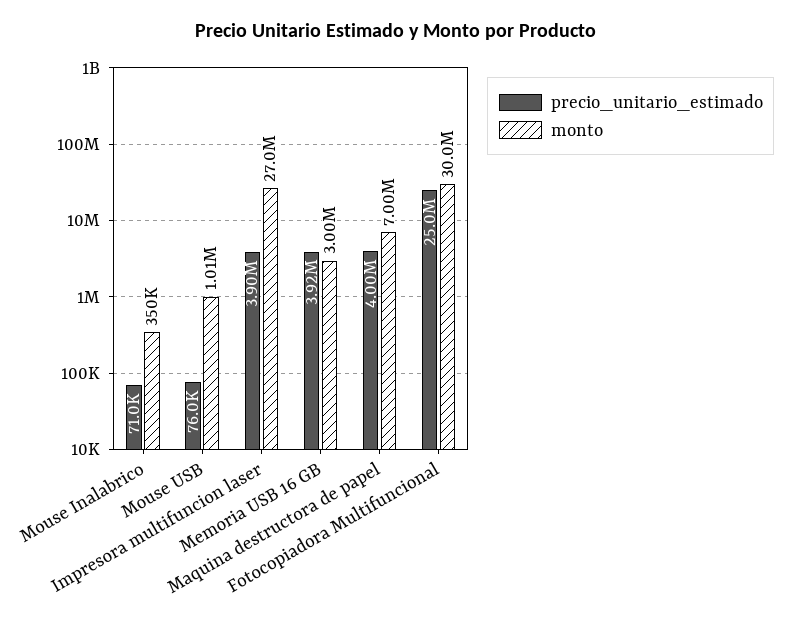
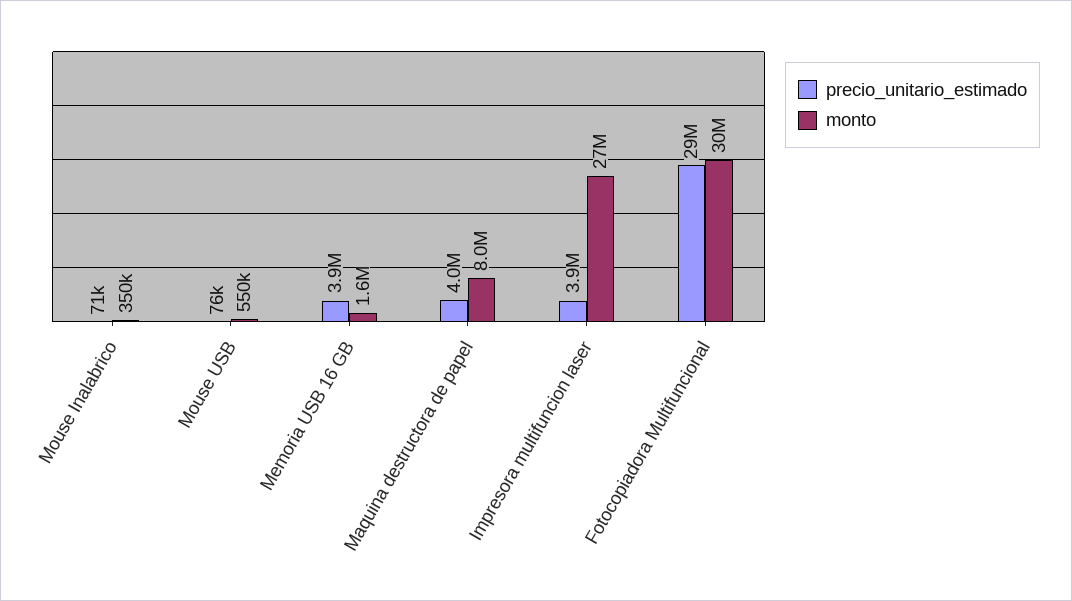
monto, Mouse USB: 1010000 -> 550000
monto, Memoria USB 16 GB: 3000000 -> 1600000
monto, Maquina destructora de papel: 7000000 -> 8000000
precio_unitario_estimado, Fotocopiadora Multifuncional: 25000000 -> 29000000

